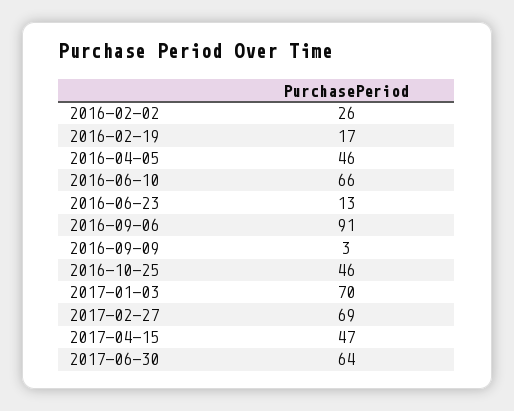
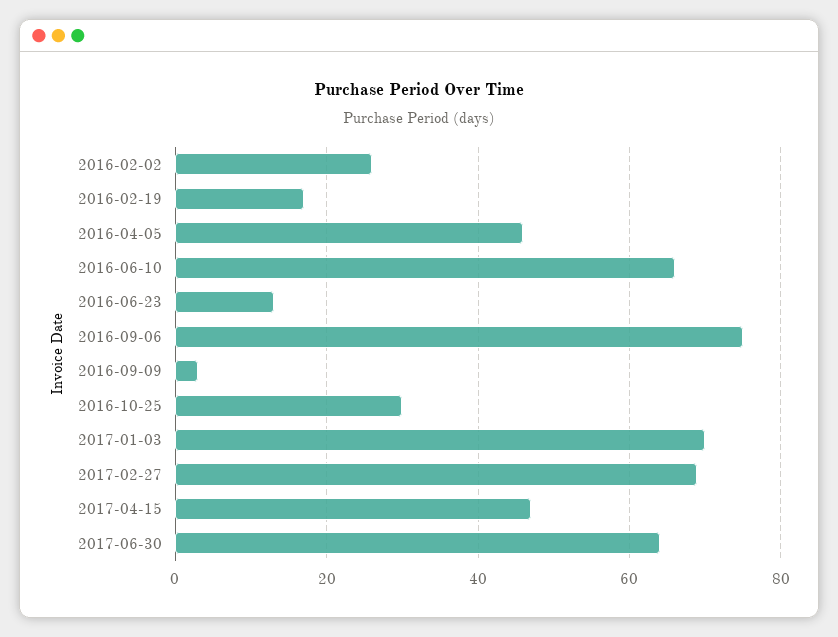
2016-09-06: 91 -> 75
2016-10-25: 46 -> 30

